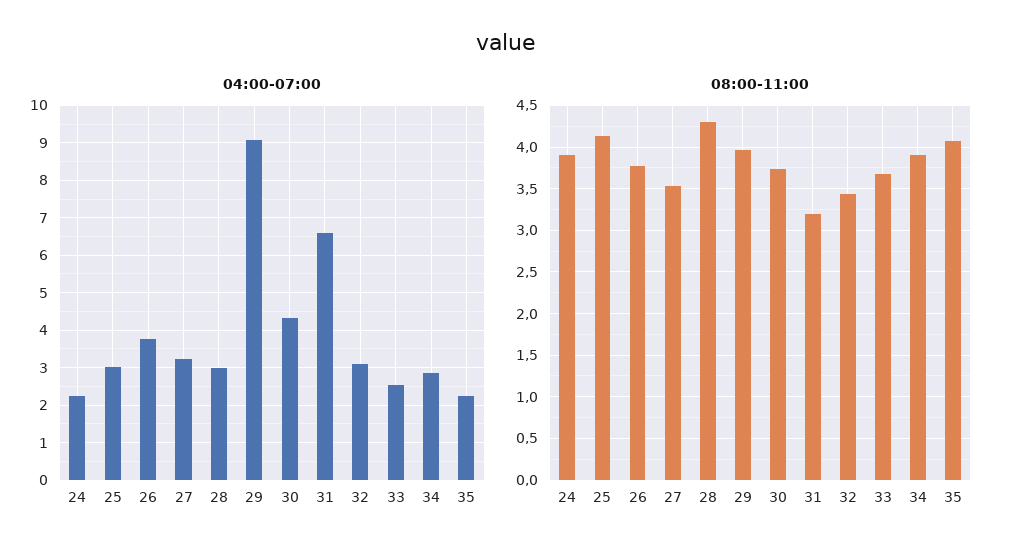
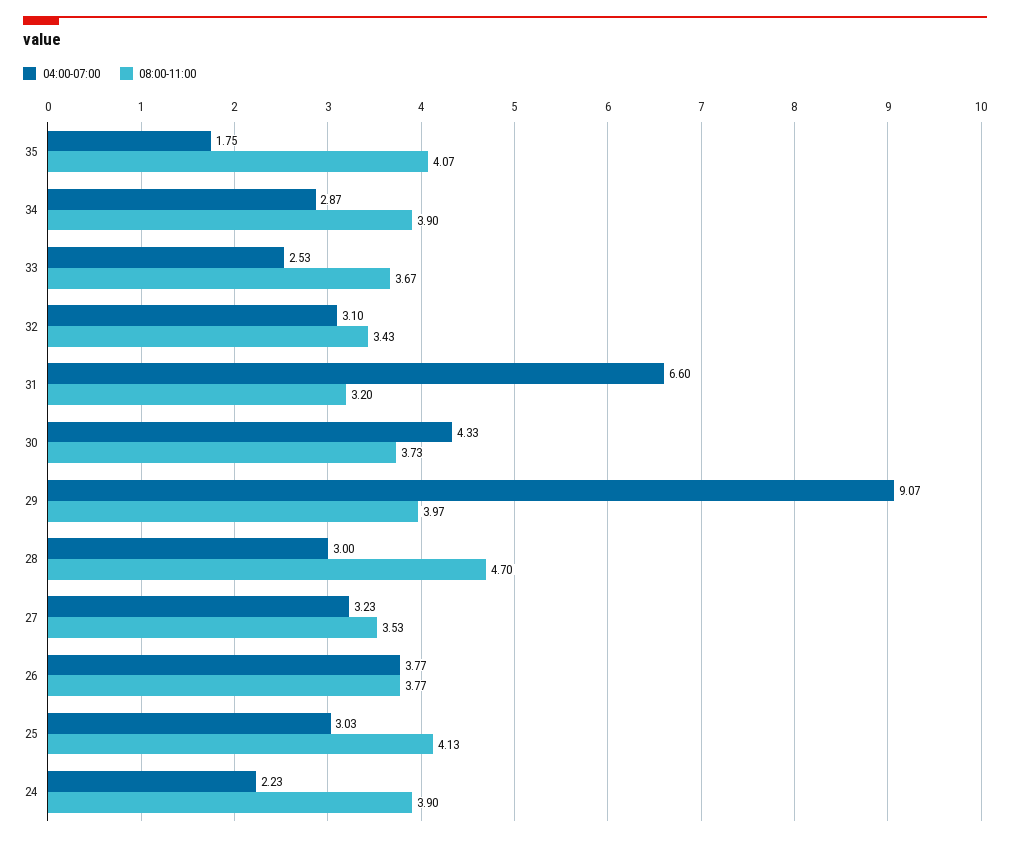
04:00-07:00, 35: 2.2 -> 1.75
08:00-11:00, 28: 4.3 -> 4.7

